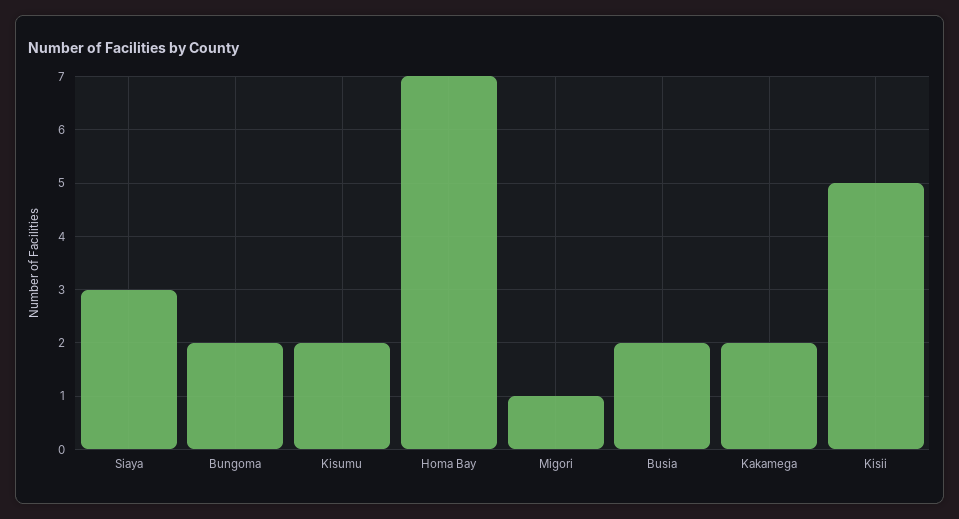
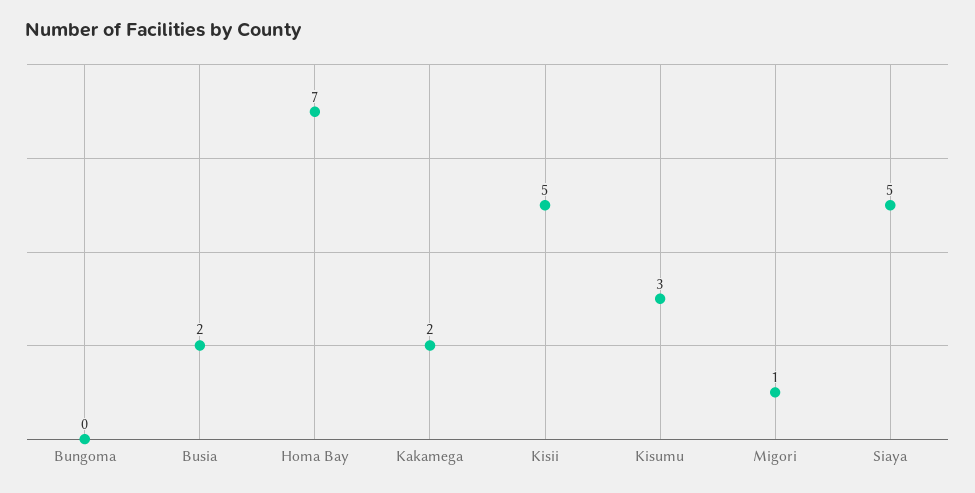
Siaya: 3 -> 5
Bungoma: 2 -> 0
Kisumu: 2 -> 3

